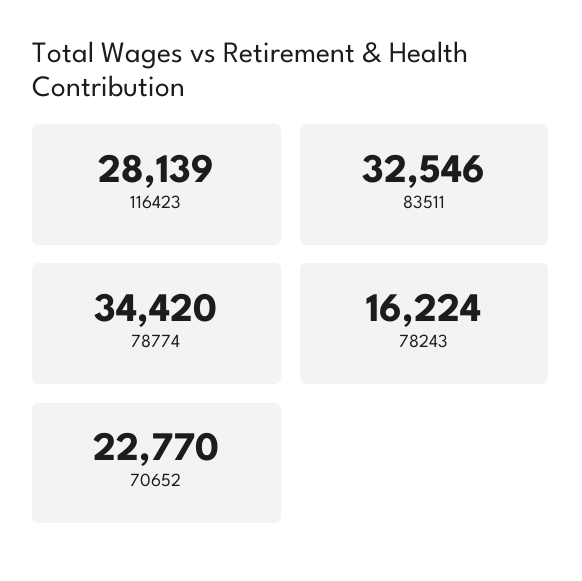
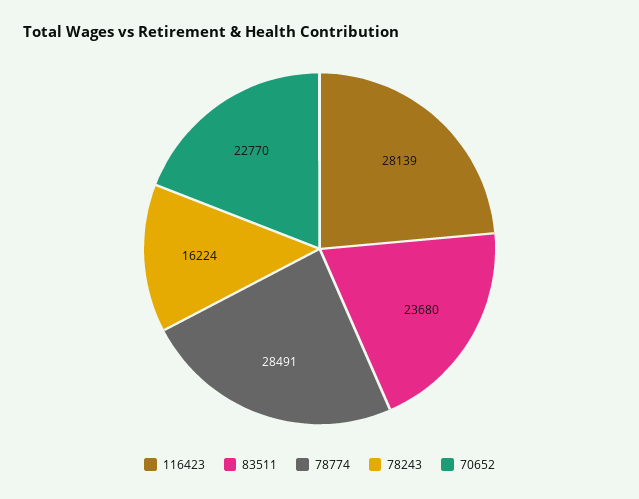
83511: 32546 -> 23680
78774: 34420 -> 28491

